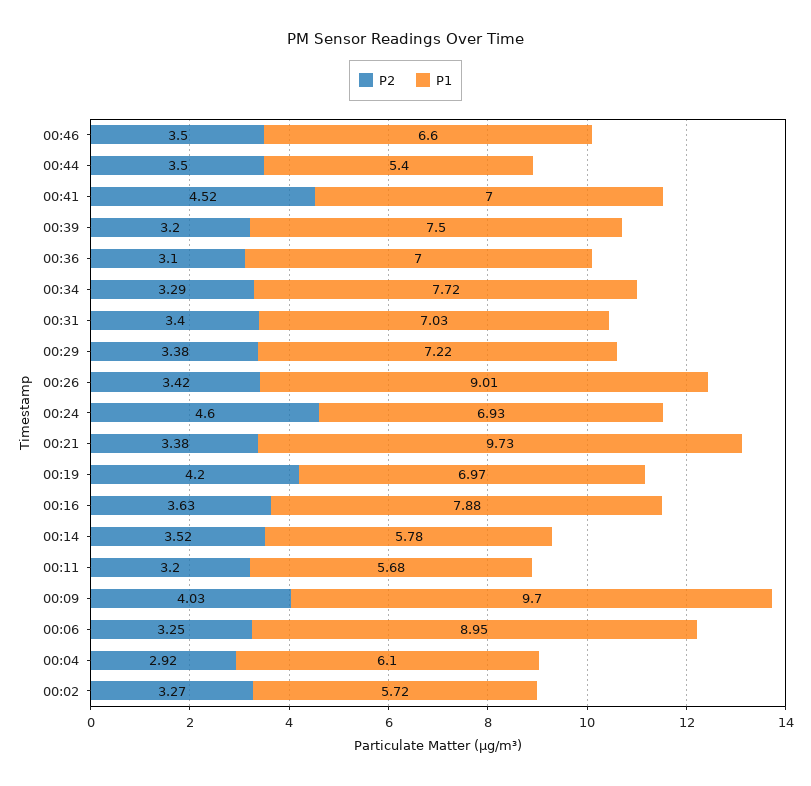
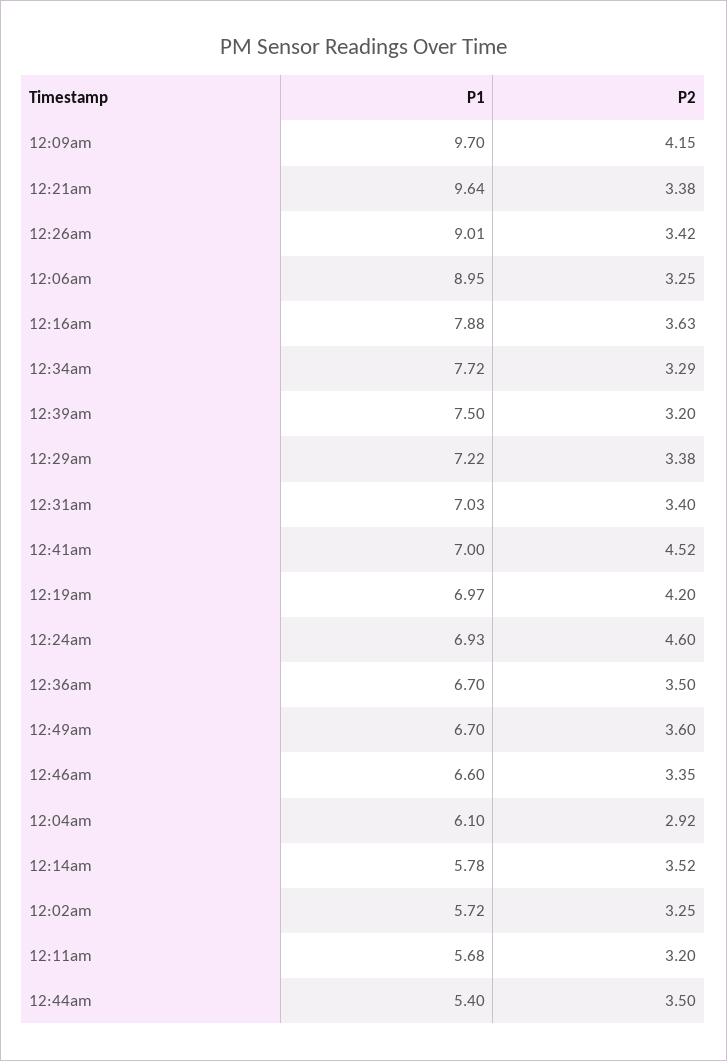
P2, 00:46: 3.5 -> 3.35
P2, 00:36: 3.1 -> 3.5
P1, 00:36: 7 -> 6.7
P1, 00:21: 9.73 -> 9.64
P2, 00:09: 4.03 -> 4.15
P2, 00:02: 3.27 -> 3.25
P1, 12:49am: none -> 6.7
P2, 12:49am: none -> 3.6

